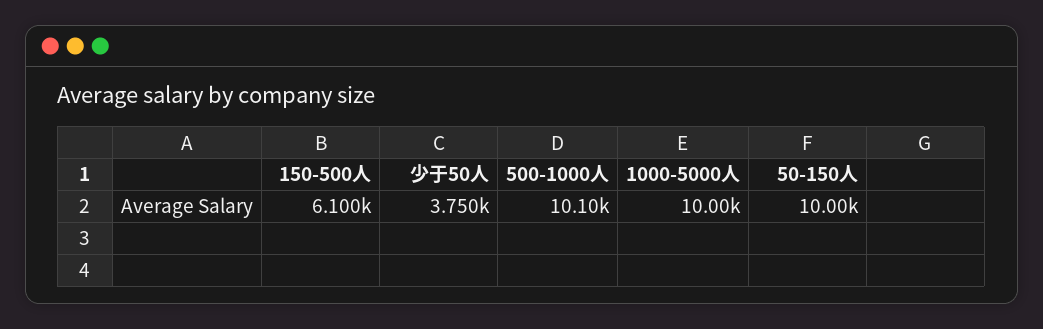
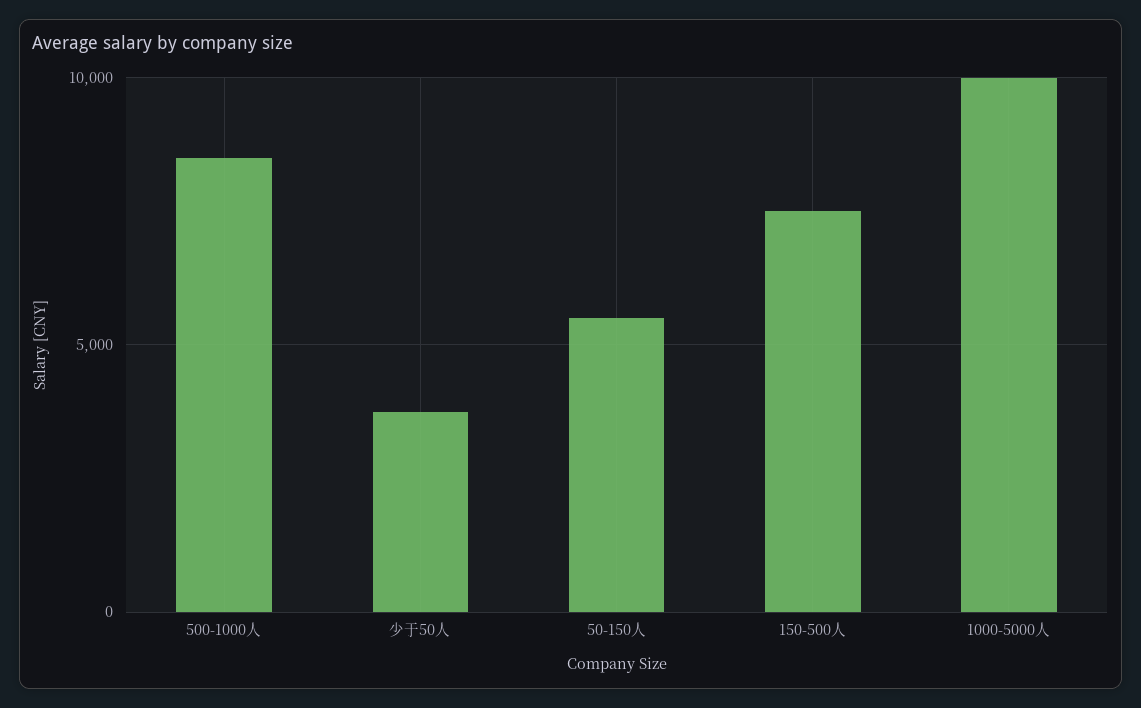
150-500人: 6100 -> 7500
500-1000人: 10100 -> 8500
50-150人: 10000 -> 5500

